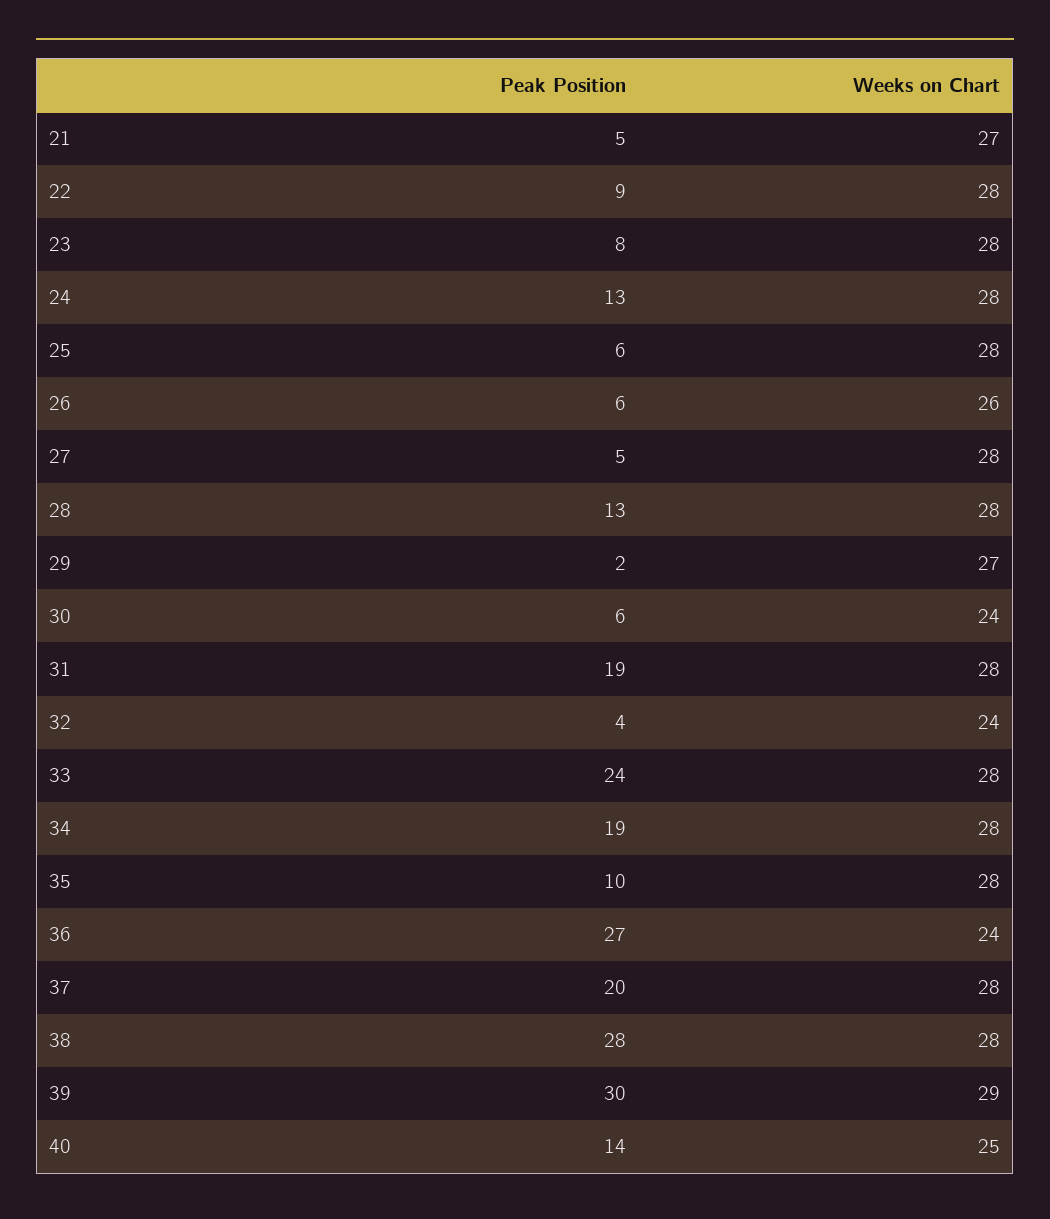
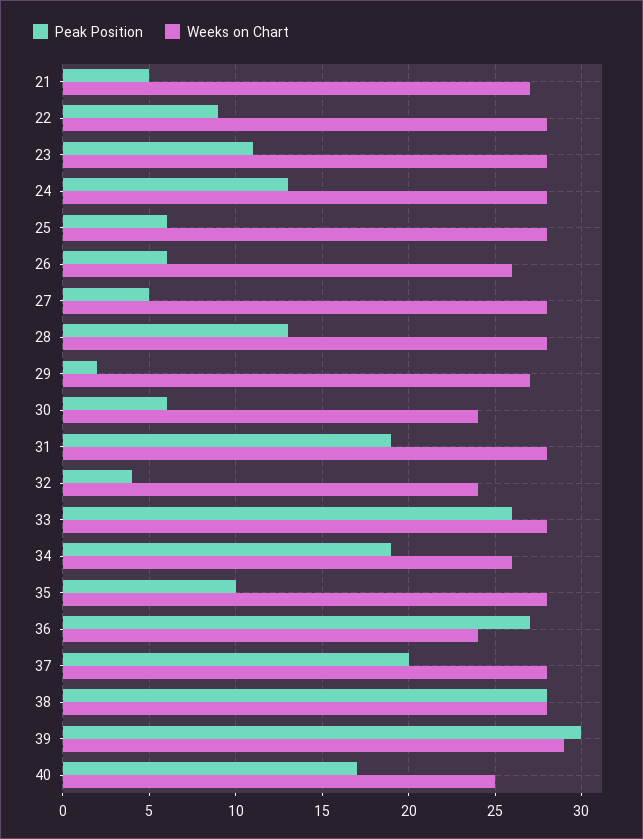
Peak Position, 23: 8 -> 11
Peak Position, 33: 24 -> 26
Weeks on Chart, 34: 28 -> 26
Peak Position, 40: 14 -> 17

